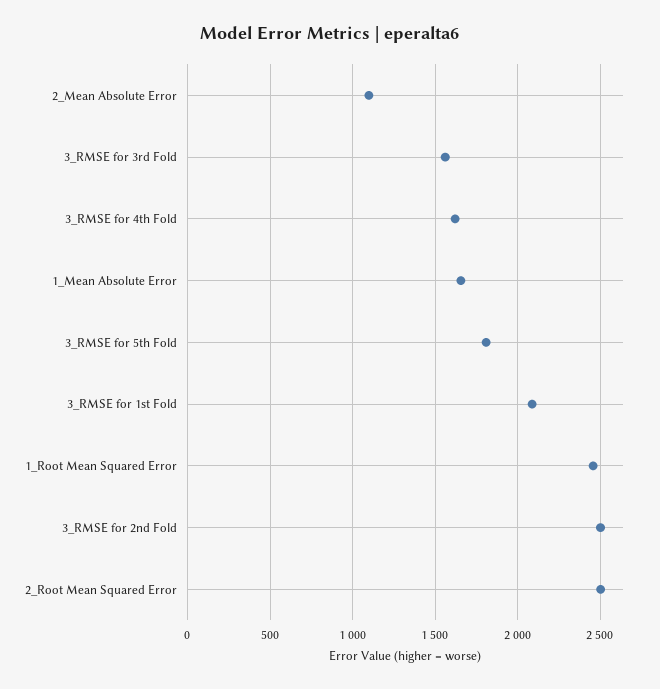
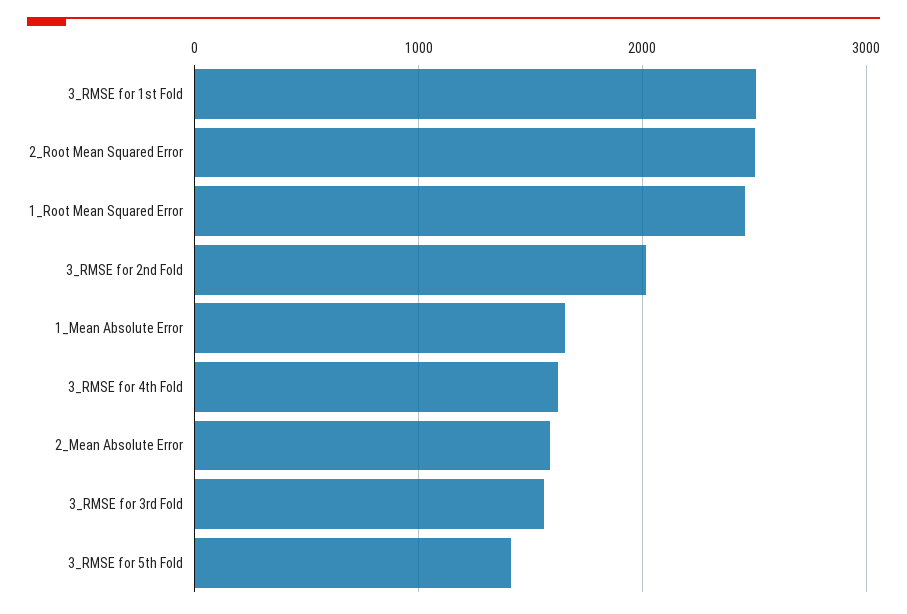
2_Mean Absolute Error: 1100 -> 1600
3_RMSE for 5th Fold: 1800 -> 1400
3_RMSE for 1st Fold: 2100 -> 2500
3_RMSE for 2nd Fold: 2500 -> 2000

